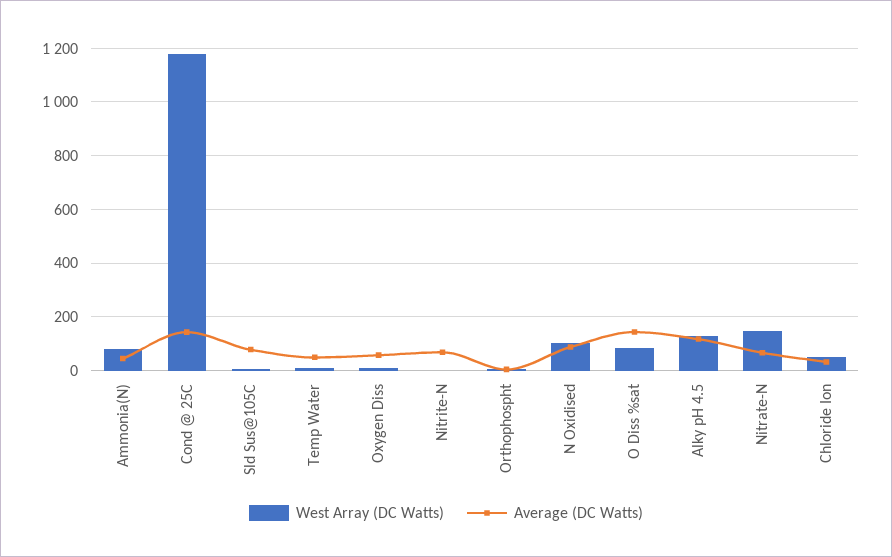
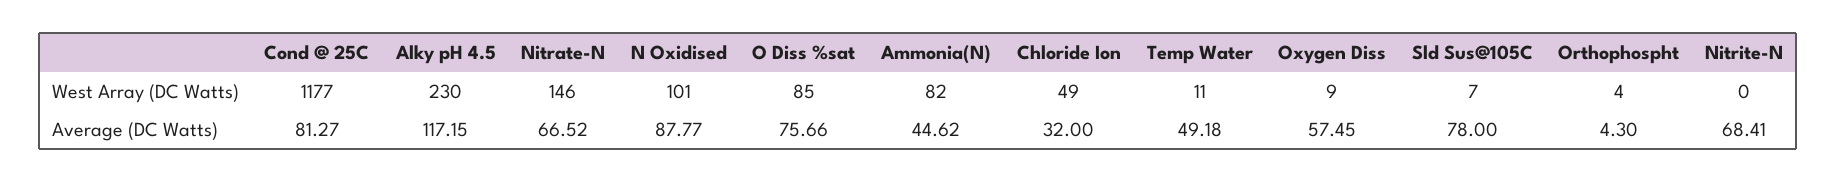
Average (DC Watts), Cond @ 25C: 150 -> 81.27
Average (DC Watts), O Diss %sat: 150 -> 75.66
West Array (DC Watts), Alky pH 4.5: 125 -> 230

